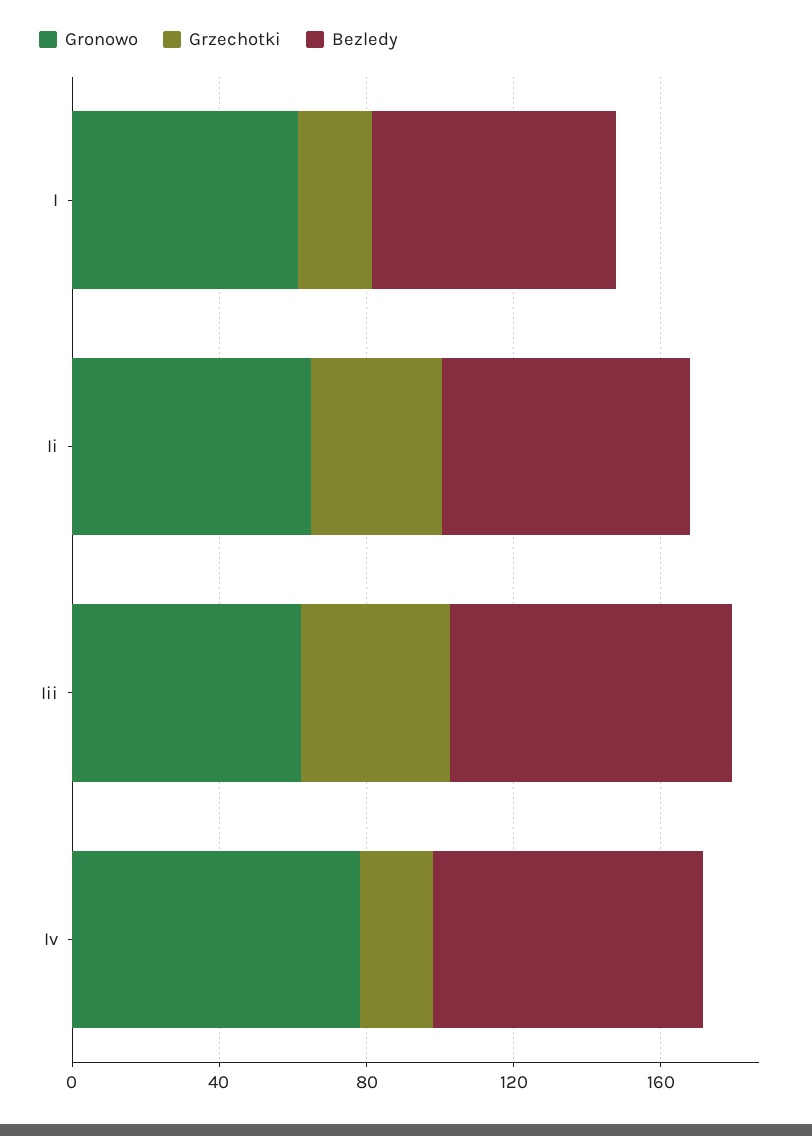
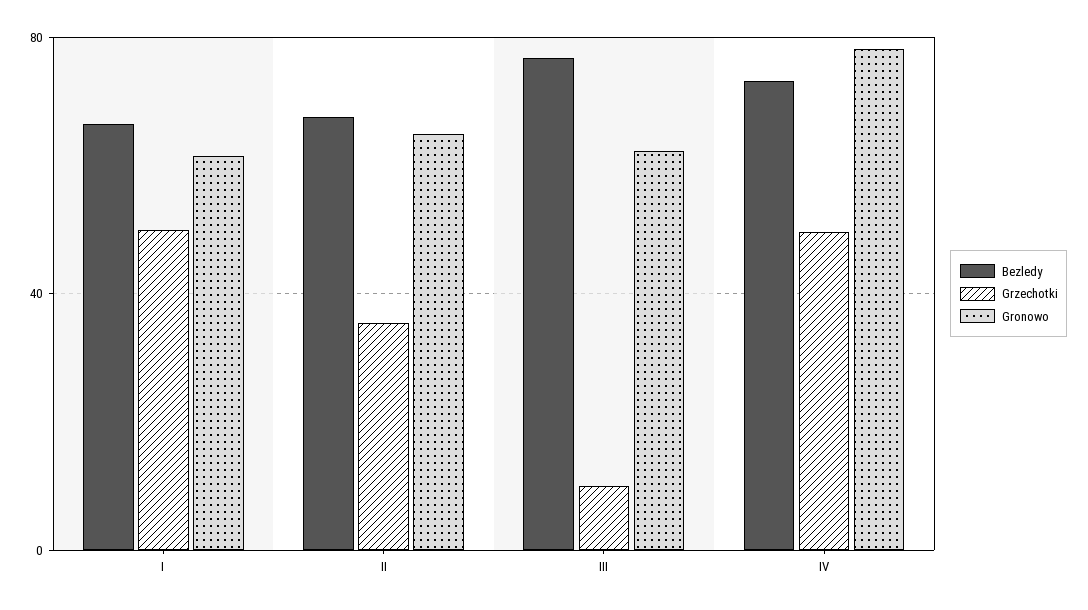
Grzechotki, I: 20 -> 50
Grzechotki, Iii: 40 -> 10
Grzechotki, Iv: 20 -> 50

